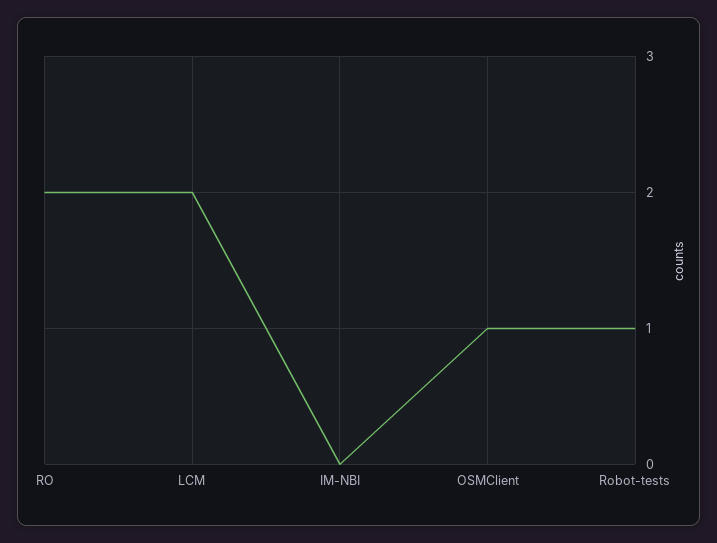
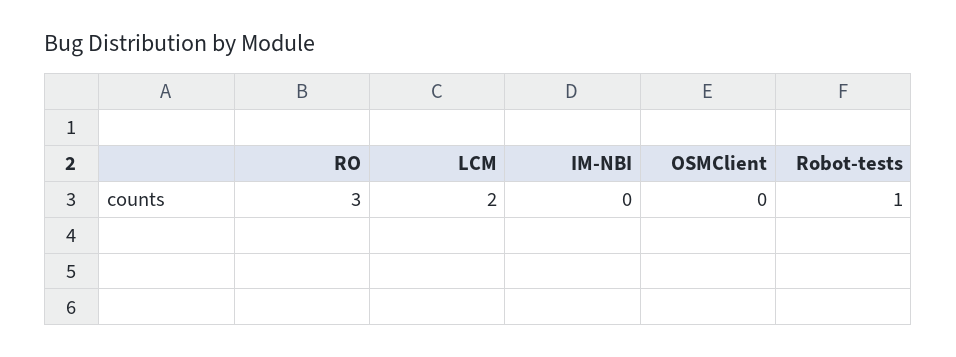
RO: 2 -> 3
OSMClient: 1 -> 0

